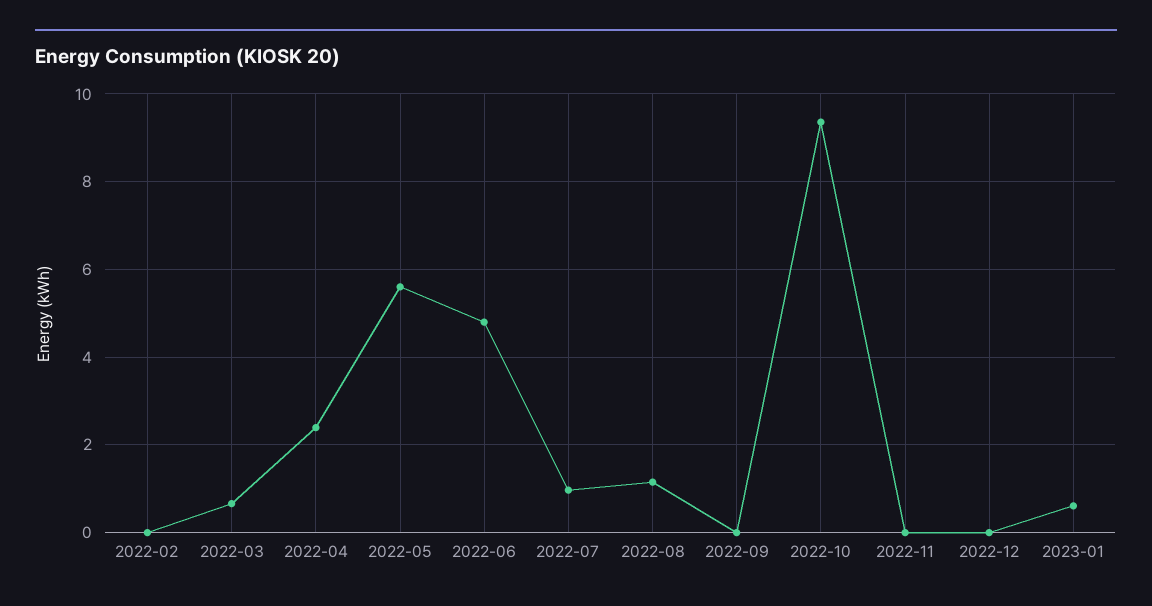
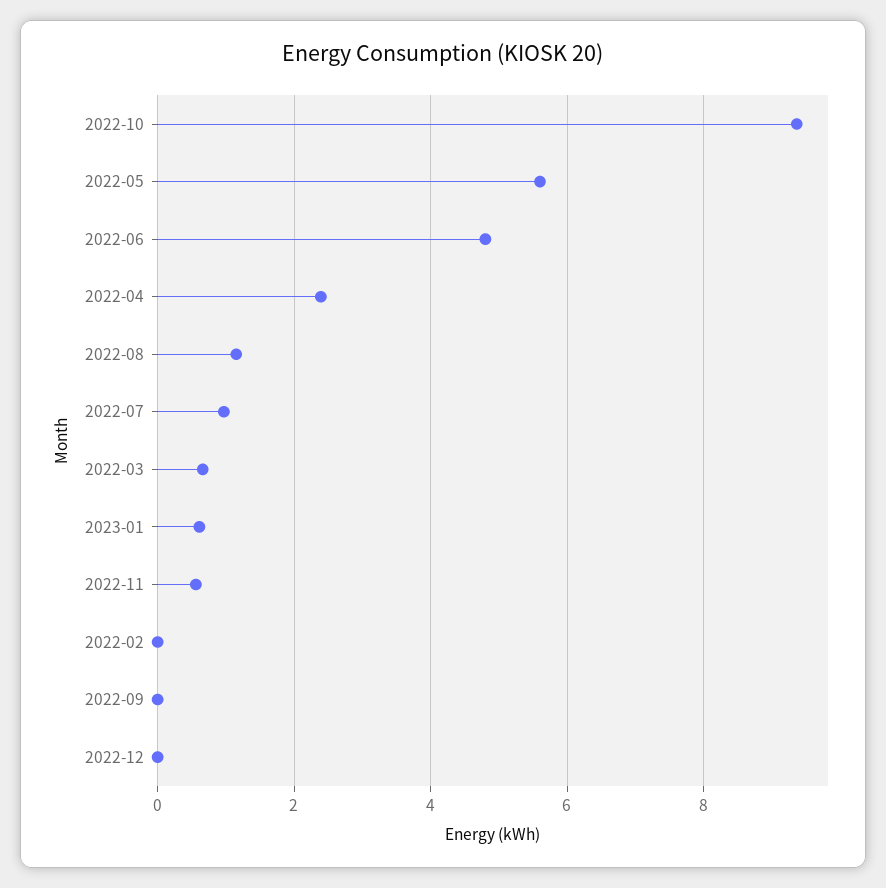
2022-11: 0 -> 0.6

